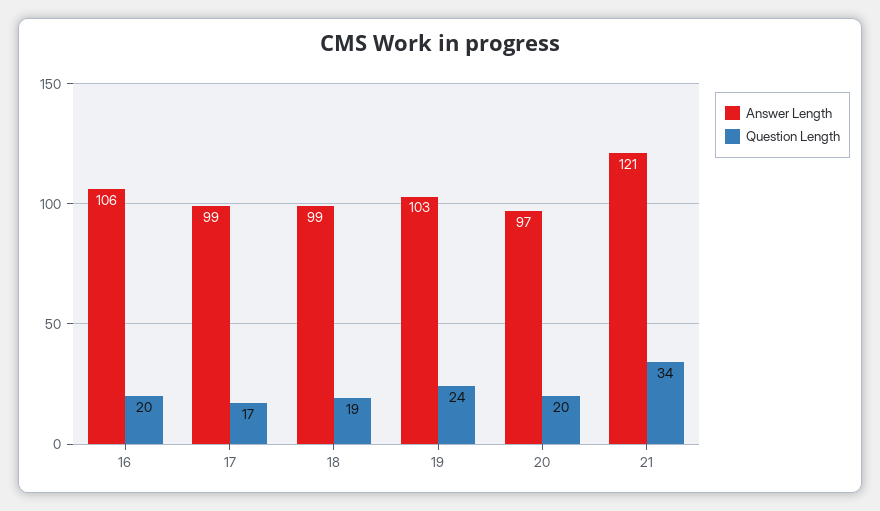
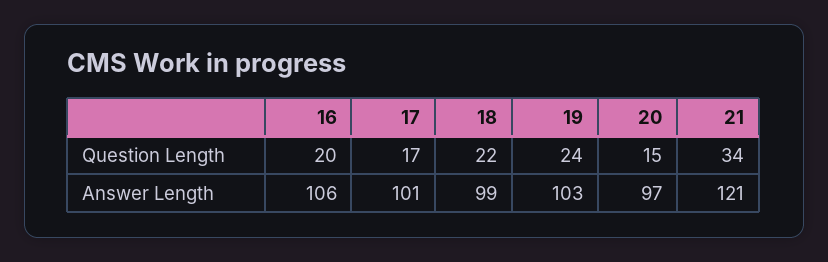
Answer Length, 17: 99 -> 101
Question Length, 18: 19 -> 22
Question Length, 20: 20 -> 15

